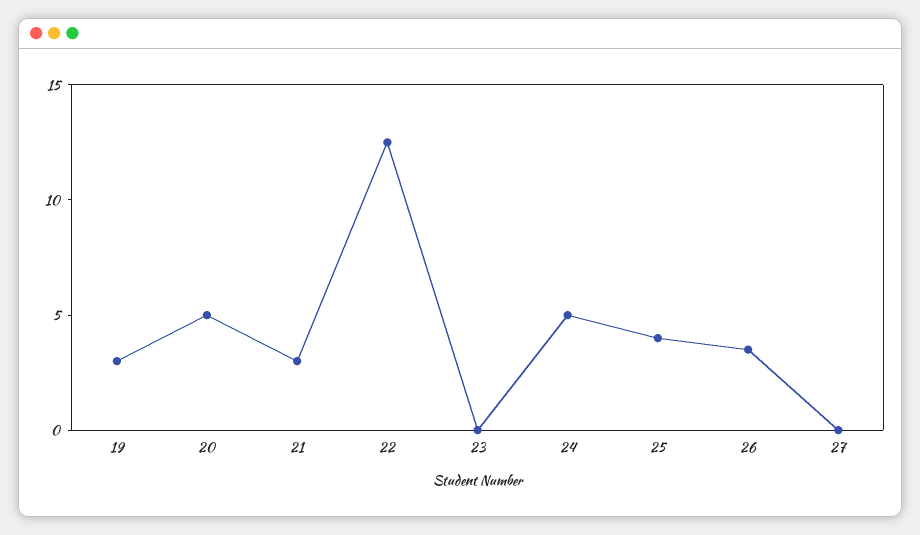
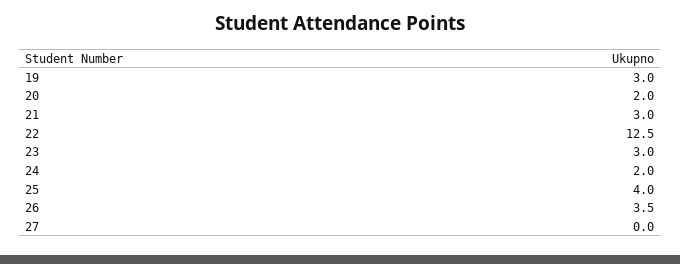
20: 5 -> 2
23: 0 -> 3
24: 5 -> 2

